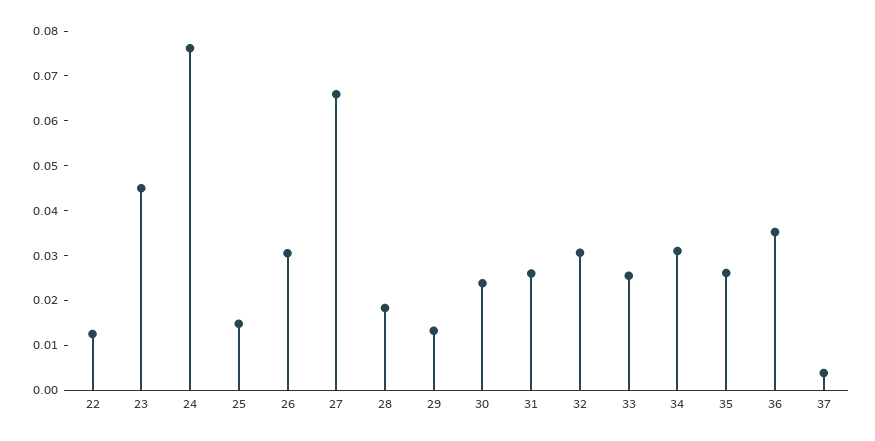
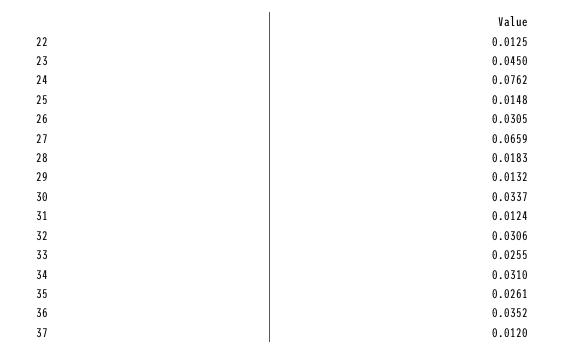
30: 0.024 -> 0.0337
31: 0.026 -> 0.0124
37: 0.004 -> 0.012

